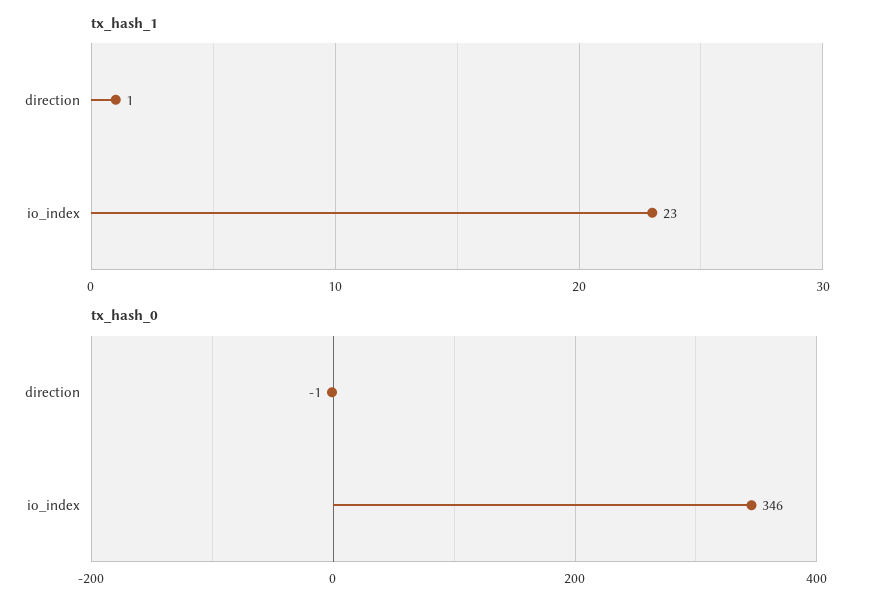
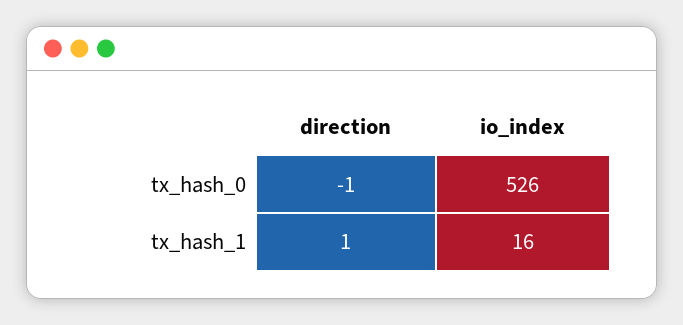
tx_hash_1, io_index: 23 -> 16
tx_hash_0, io_index: 346 -> 526

